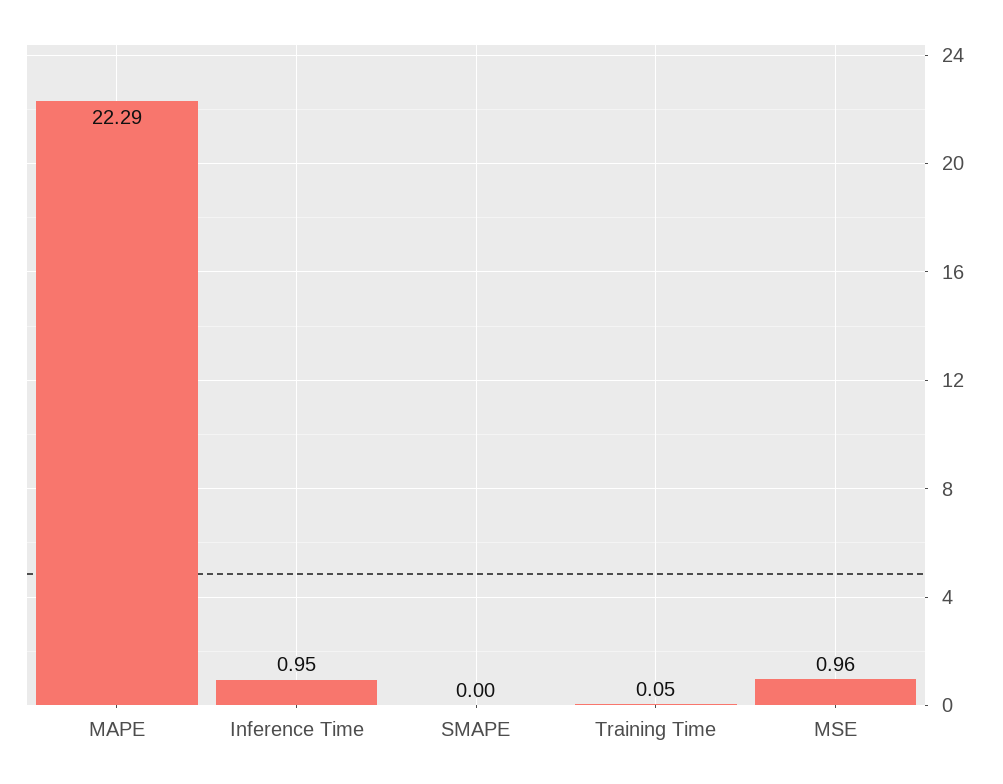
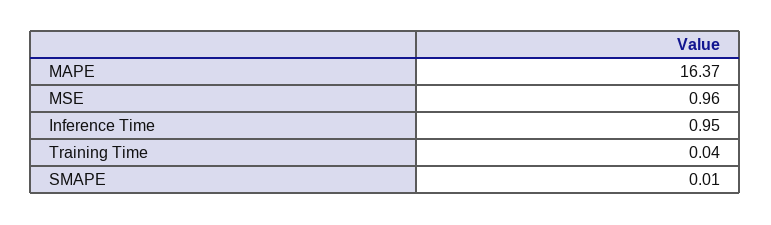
MAPE: 22.29 -> 16.37
SMAPE: 0 -> 0.01
Training Time: 0.05 -> 0.04

